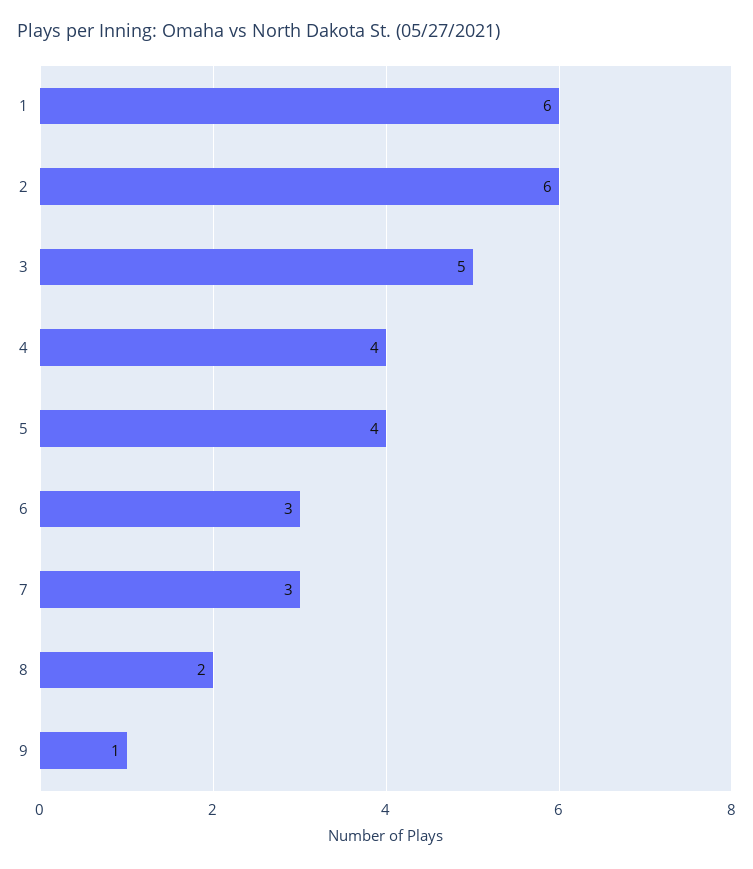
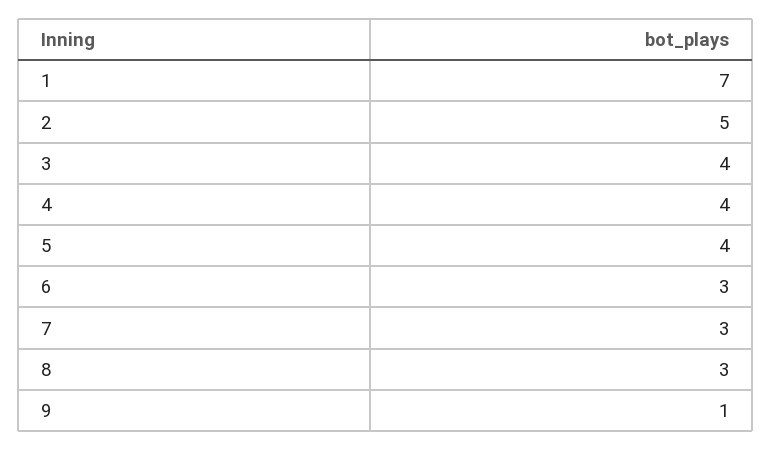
1: 6 -> 7
2: 6 -> 5
3: 5 -> 4
8: 2 -> 3

